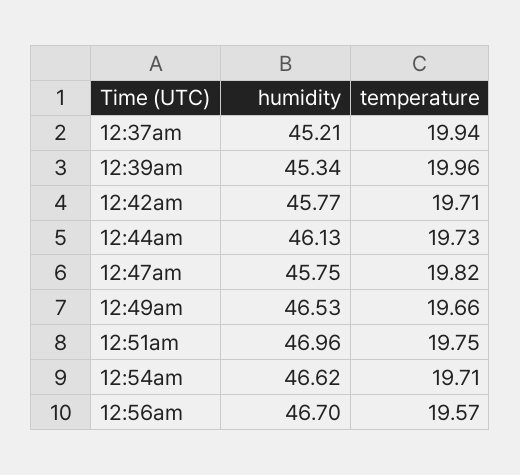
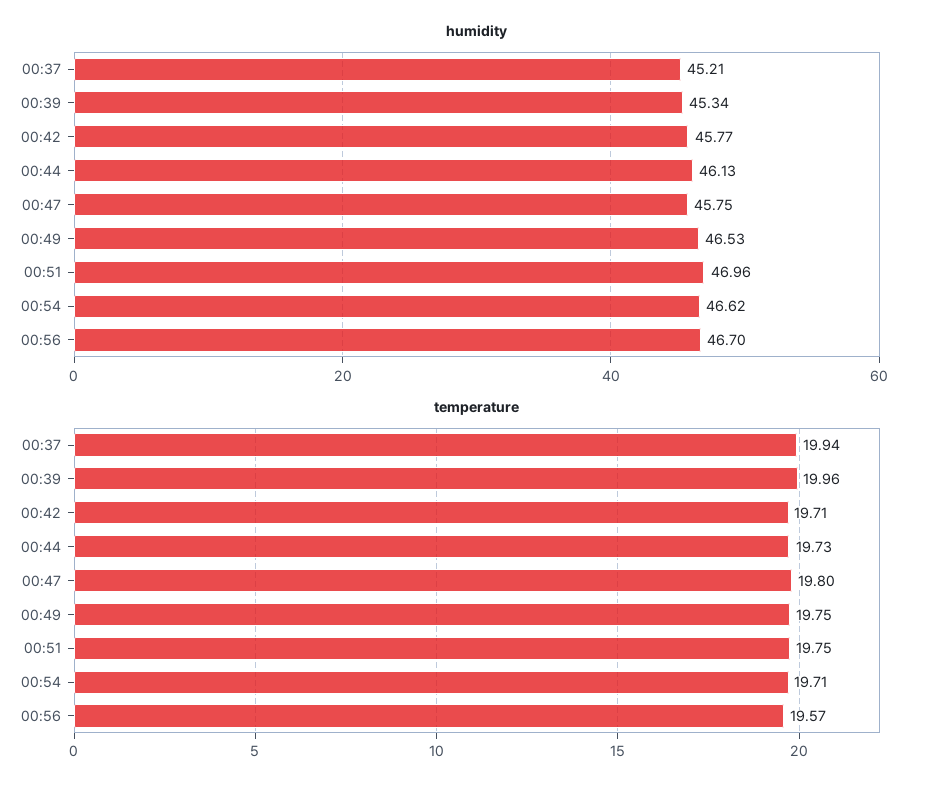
temperature, 12:47am: 19.82 -> 19.8
temperature, 12:49am: 19.66 -> 19.75

